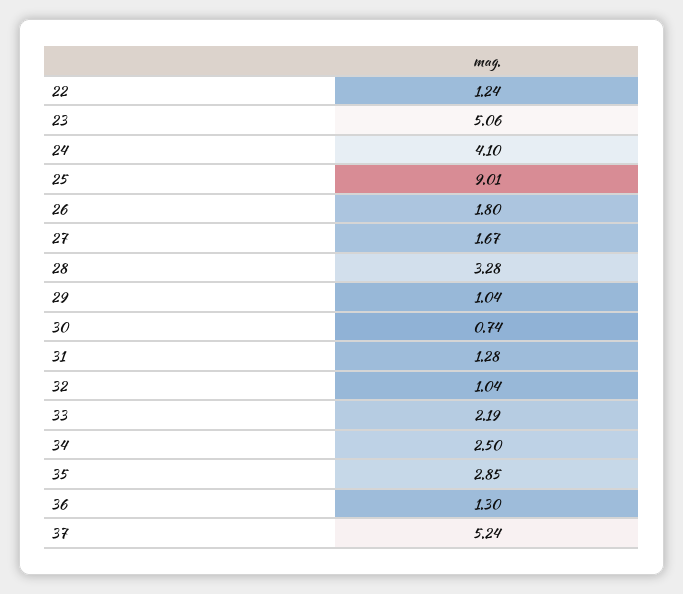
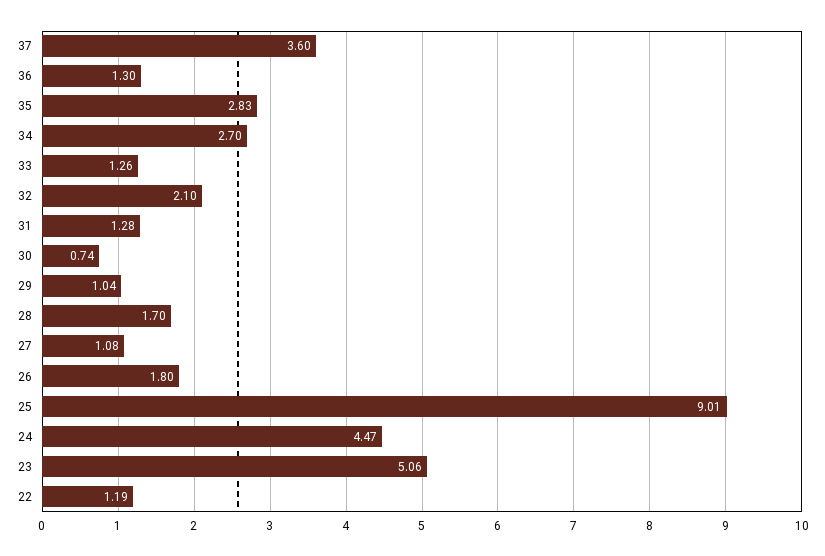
22: 1.24 -> 1.19
24: 4.1 -> 4.47
27: 1.67 -> 1.08
28: 3.28 -> 1.7
32: 1.04 -> 2.1
33: 2.19 -> 1.26
34: 2.5 -> 2.7
35: 2.85 -> 2.83
37: 5.24 -> 3.6

